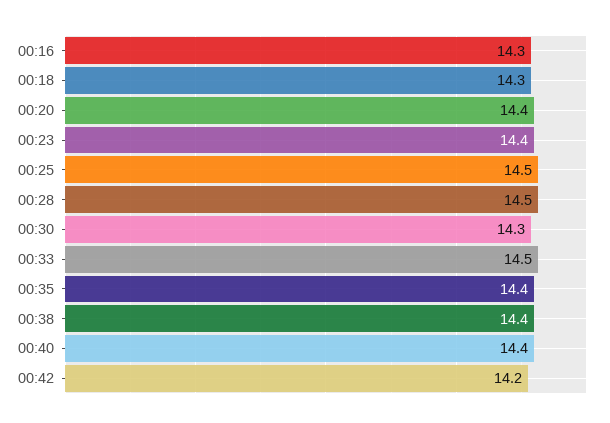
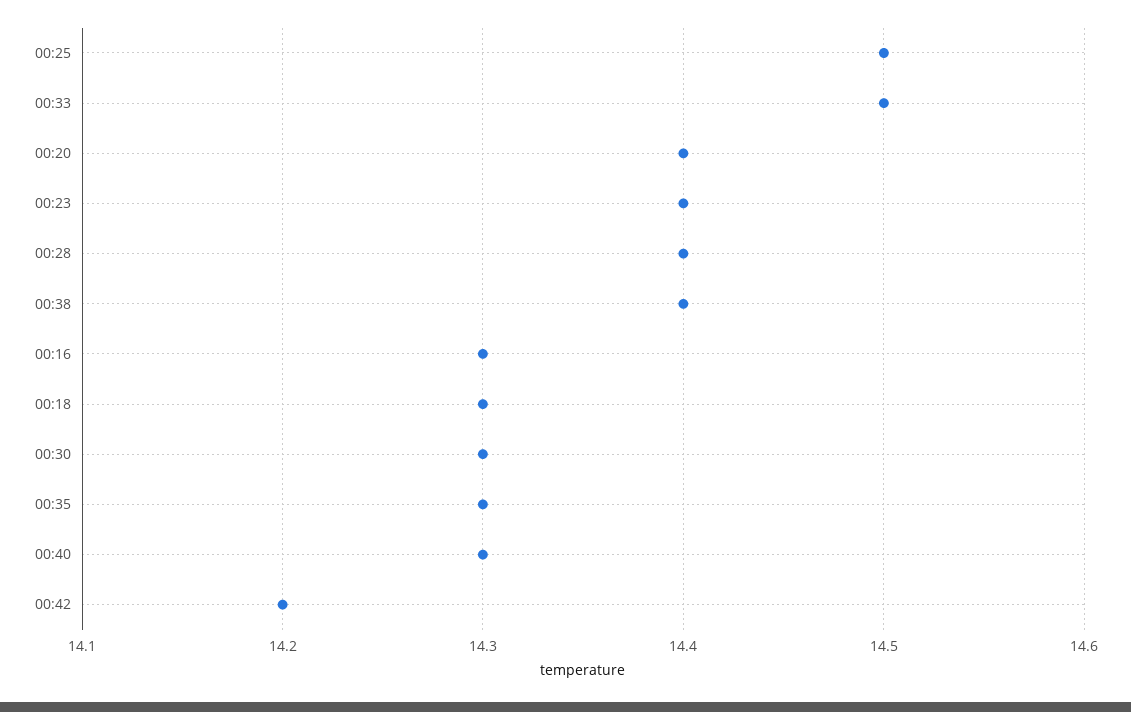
00:28: 14.5 -> 14.4
00:35: 14.4 -> 14.3
00:40: 14.4 -> 14.3

